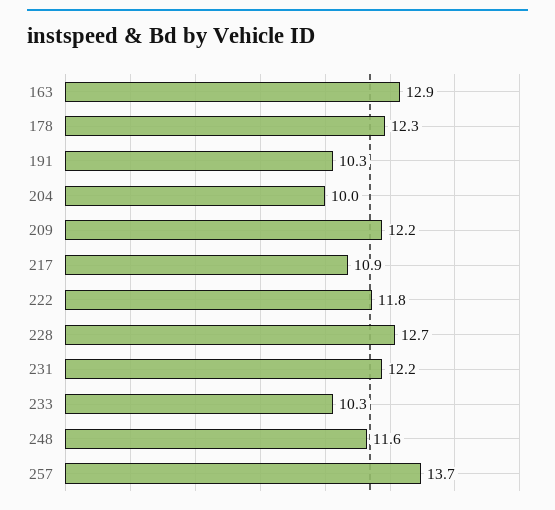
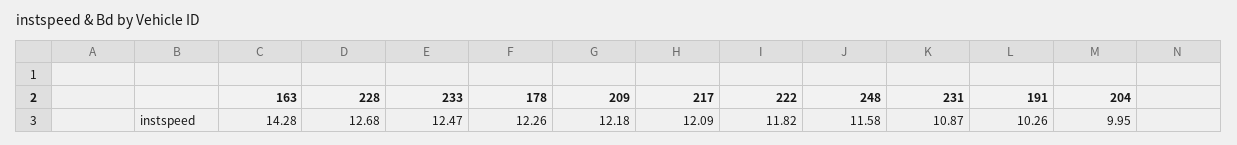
163: 12.9 -> 14.28
217: 10.9 -> 12.09
231: 12.2 -> 10.87
233: 10.3 -> 12.47
257: 13.7 -> none

